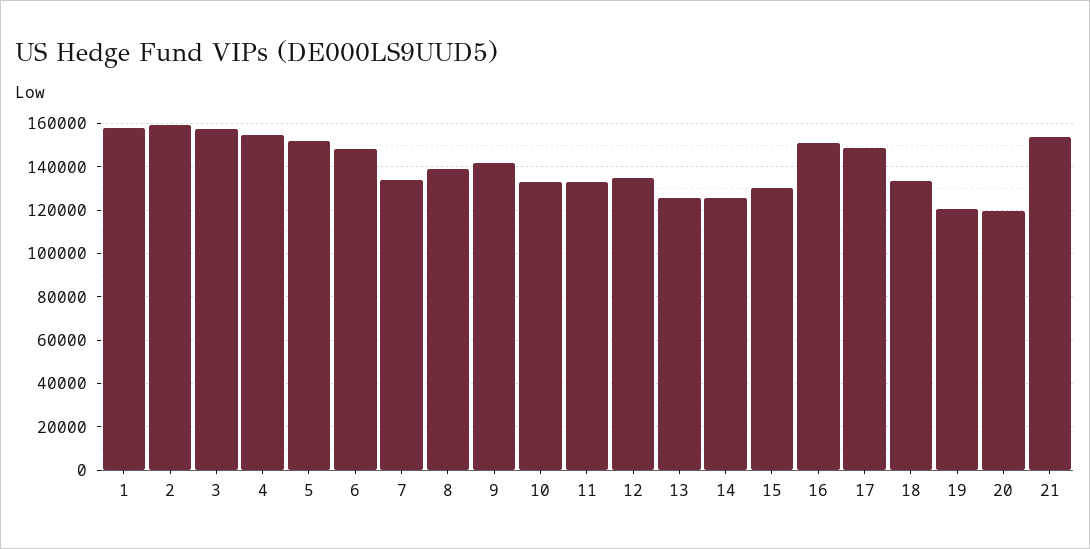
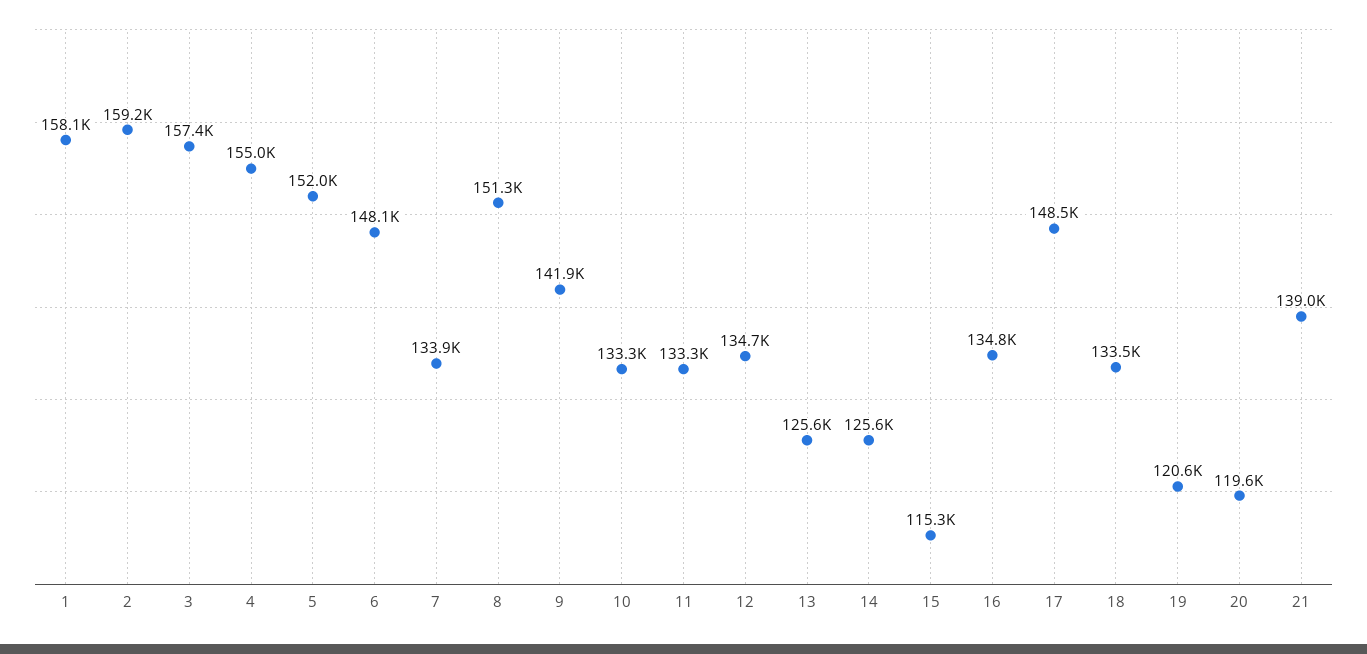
8: 140000 -> 151300
15: 130000 -> 115300
16: 150000 -> 134800
21: 155000 -> 139000

